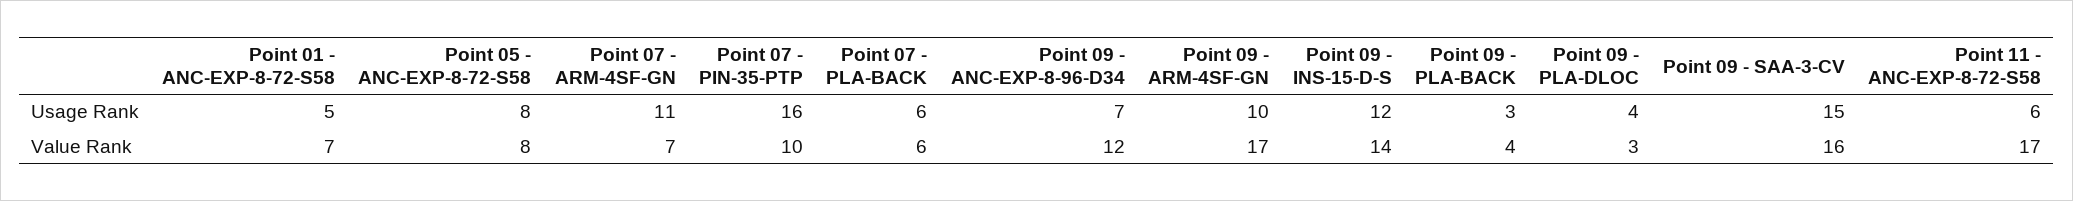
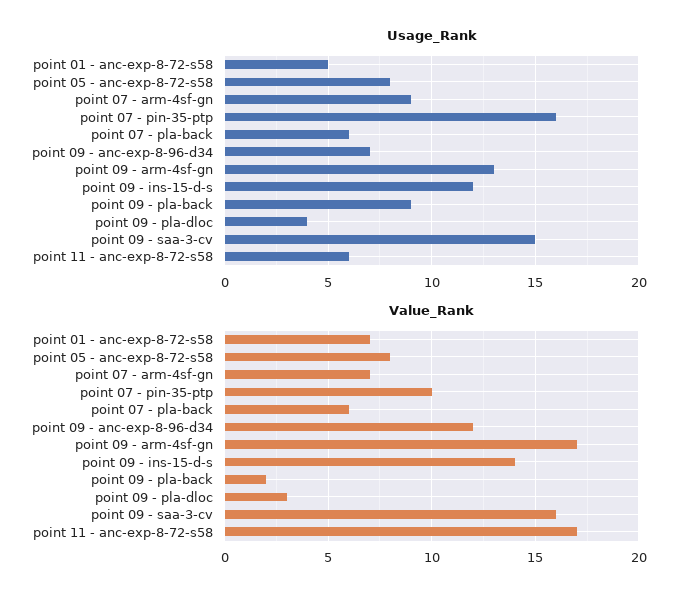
Usage Rank, Point 07 - ARM-4SF-GN: 11 -> 9
Usage Rank, Point 09 - ARM-4SF-GN: 10 -> 13
Usage Rank, Point 09 - PLA-BACK: 3 -> 9
Value Rank, Point 09 - PLA-BACK: 4 -> 2

